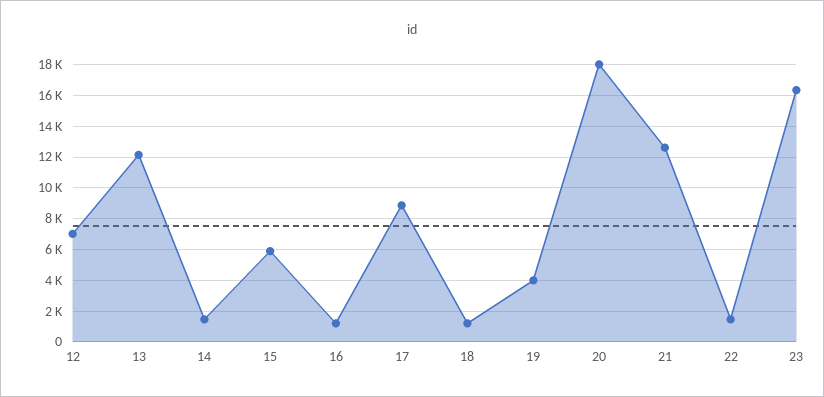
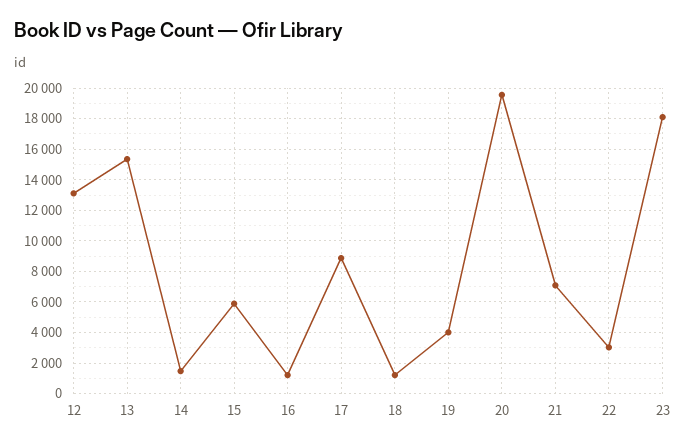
12: 7000 -> 13000
13: 12000 -> 15500
20: 18000 -> 19500
21: 12500 -> 7000
22: 1500 -> 3000
23: 16500 -> 18000

